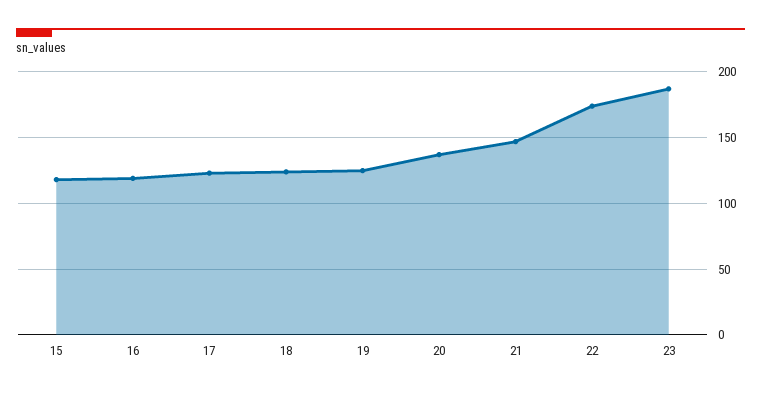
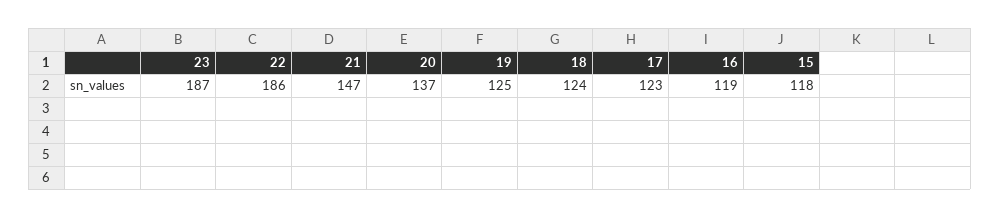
22: 175 -> 186

